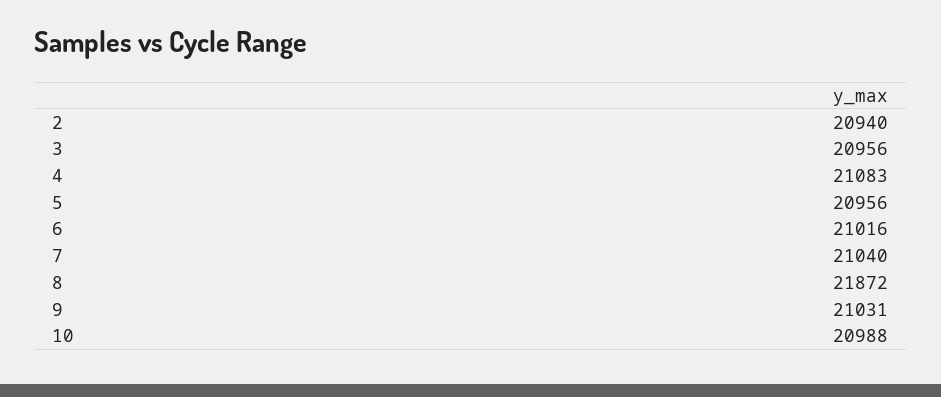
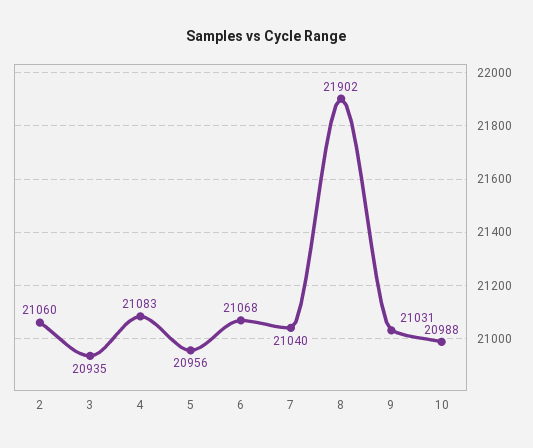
2: 20940 -> 21060
3: 20956 -> 20935
6: 21016 -> 21068
8: 21872 -> 21902

